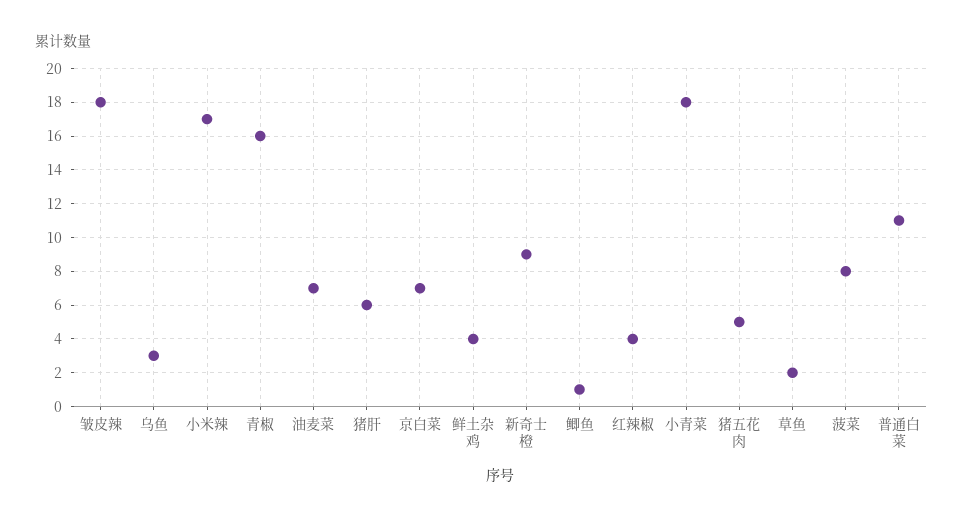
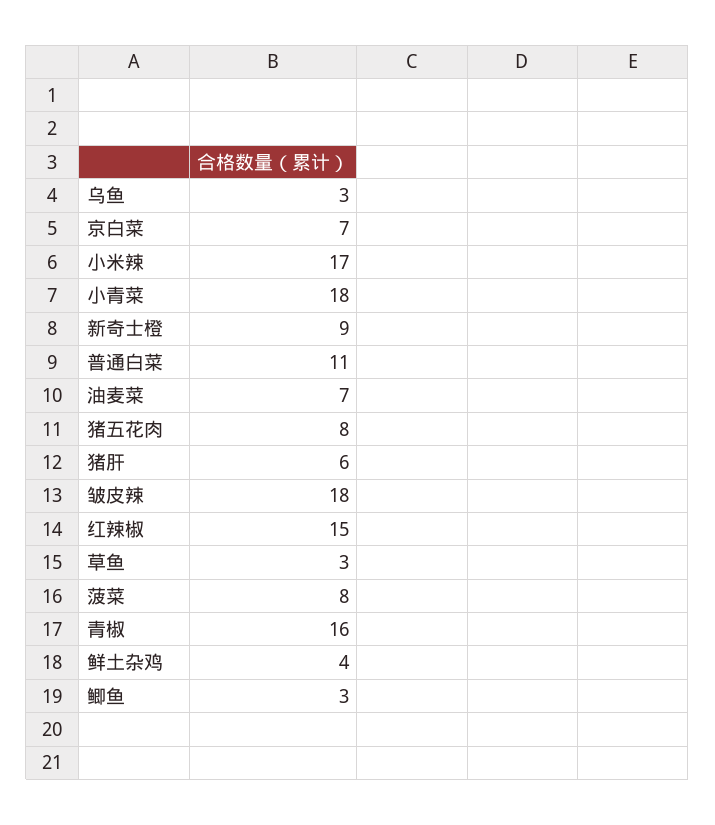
鲫鱼: 1 -> 3
红辣椒: 4 -> 15
猪五花肉: 5 -> 8
草鱼: 2 -> 3

